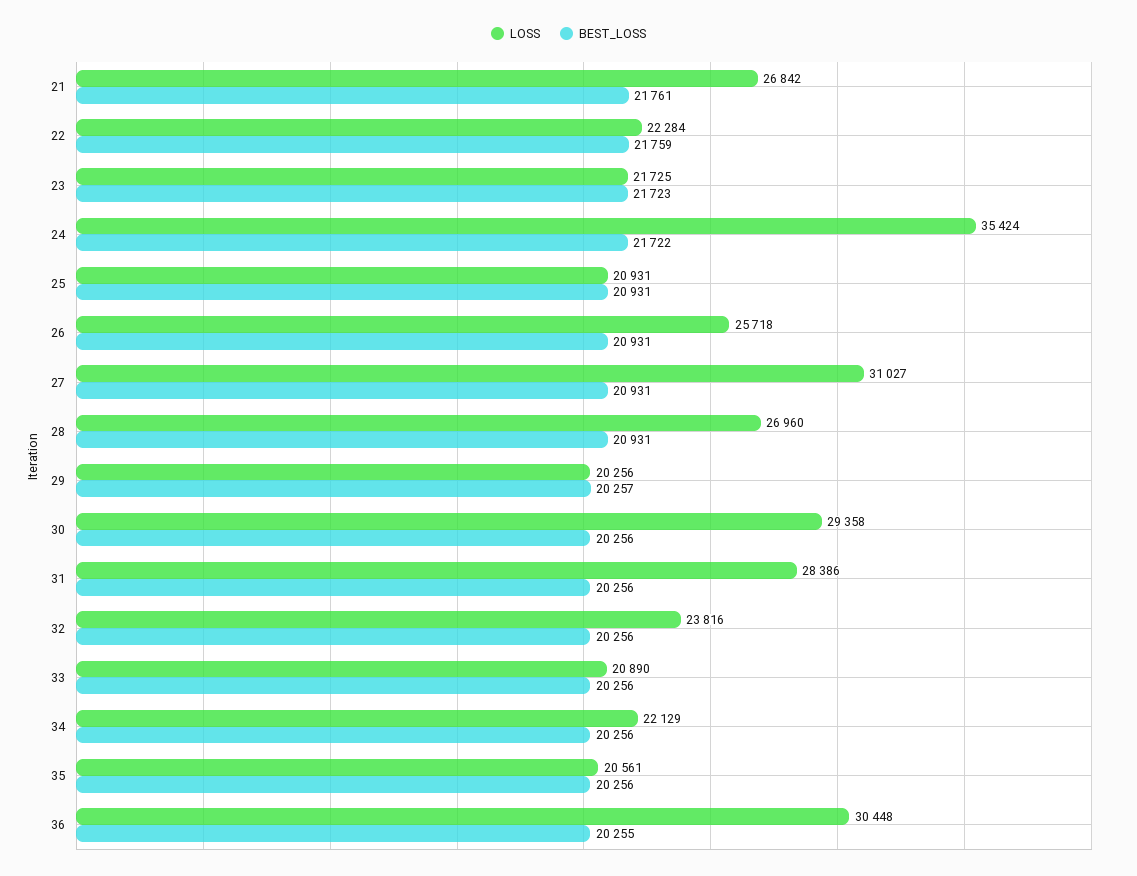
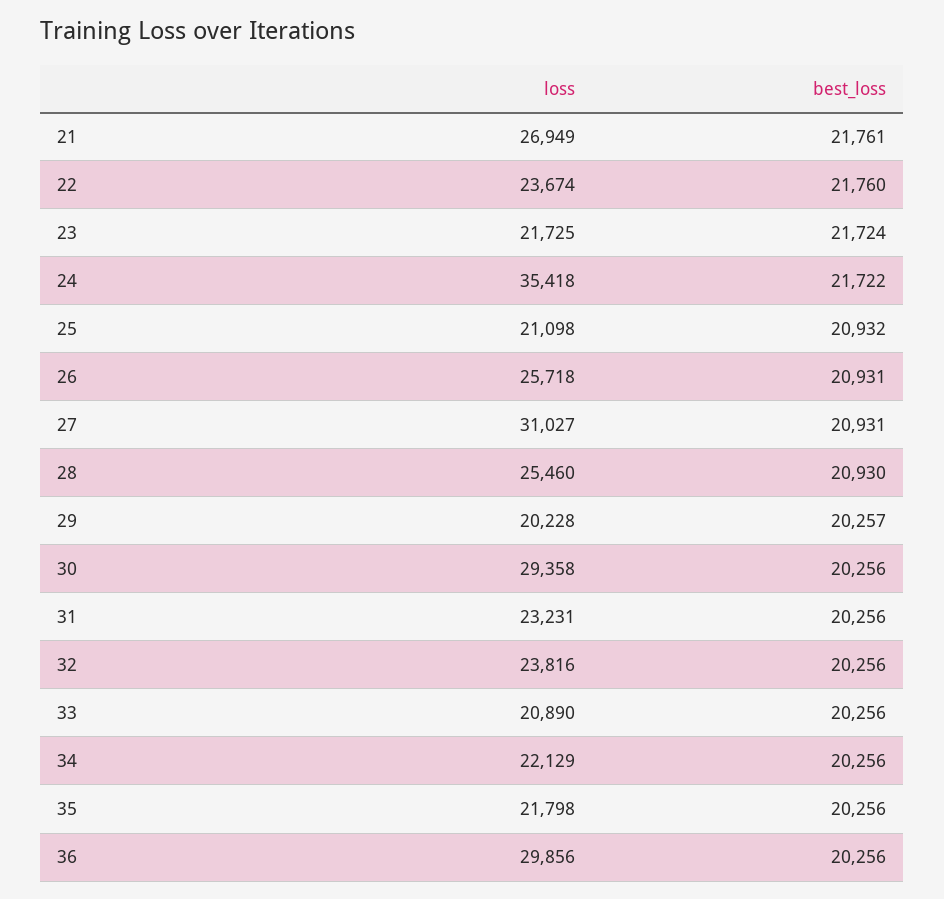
LOSS, 21: 26842 -> 26949
LOSS, 22: 22284 -> 23674
BEST_LOSS, 22: 21759 -> 21760
BEST_LOSS, 23: 21723 -> 21724
LOSS, 24: 35424 -> 35418
LOSS, 25: 20931 -> 21098
BEST_LOSS, 25: 20931 -> 20932
LOSS, 28: 26960 -> 25460
BEST_LOSS, 28: 20931 -> 20930
LOSS, 29: 20256 -> 20228
LOSS, 31: 28386 -> 23231
LOSS, 35: 20561 -> 21798
LOSS, 36: 30448 -> 29856
BEST_LOSS, 36: 20255 -> 20256

